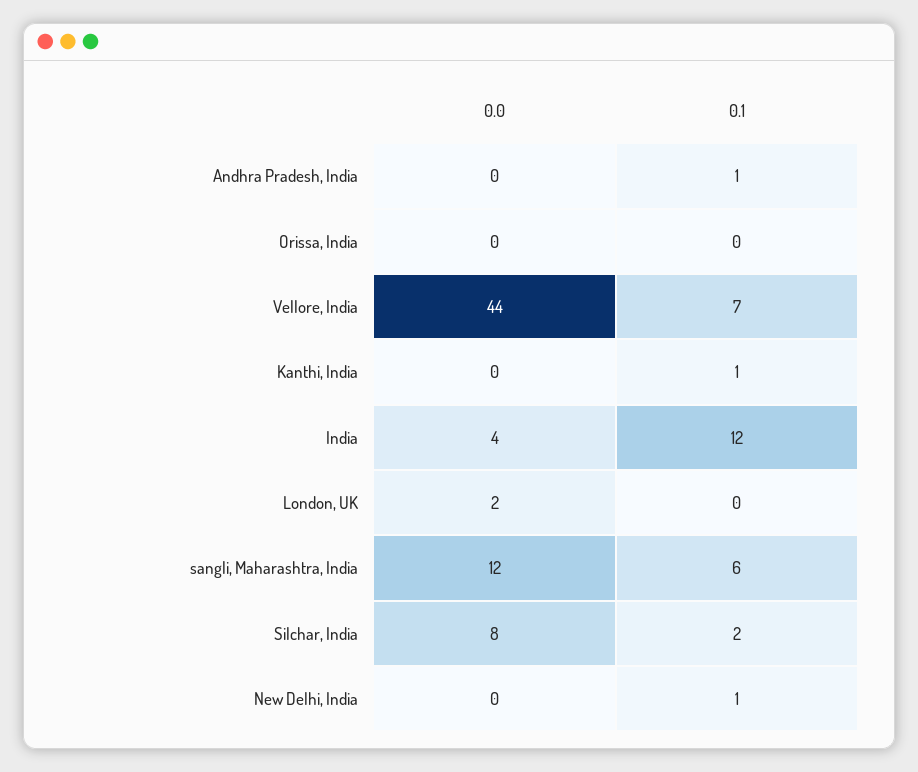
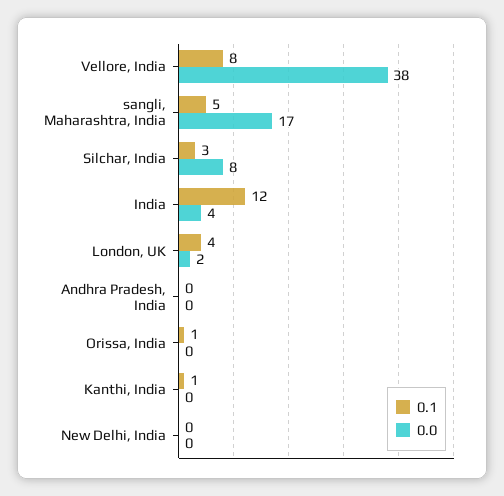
0.1, Andhra Pradesh, India: 1 -> 0
0.1, Orissa, India: 0 -> 1
0.0, Vellore, India: 44 -> 38
0.1, Vellore, India: 7 -> 8
0.1, London, UK: 0 -> 4
0.0, sangli, Maharashtra, India: 12 -> 17
0.1, sangli, Maharashtra, India: 6 -> 5
0.1, Silchar, India: 2 -> 3
0.1, New Delhi, India: 1 -> 0

